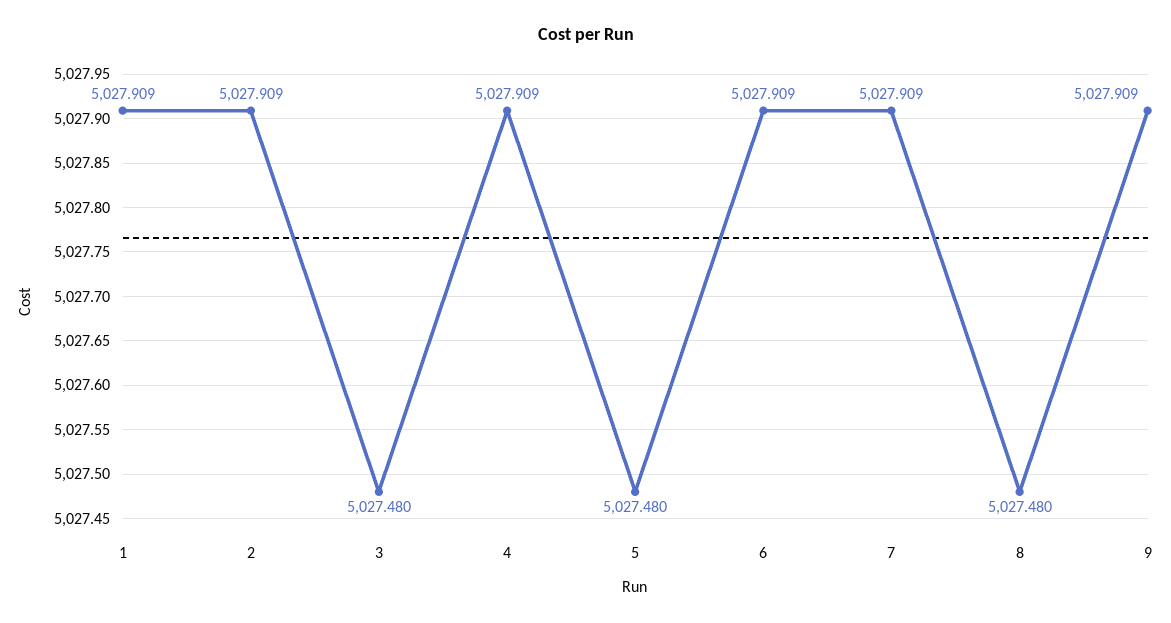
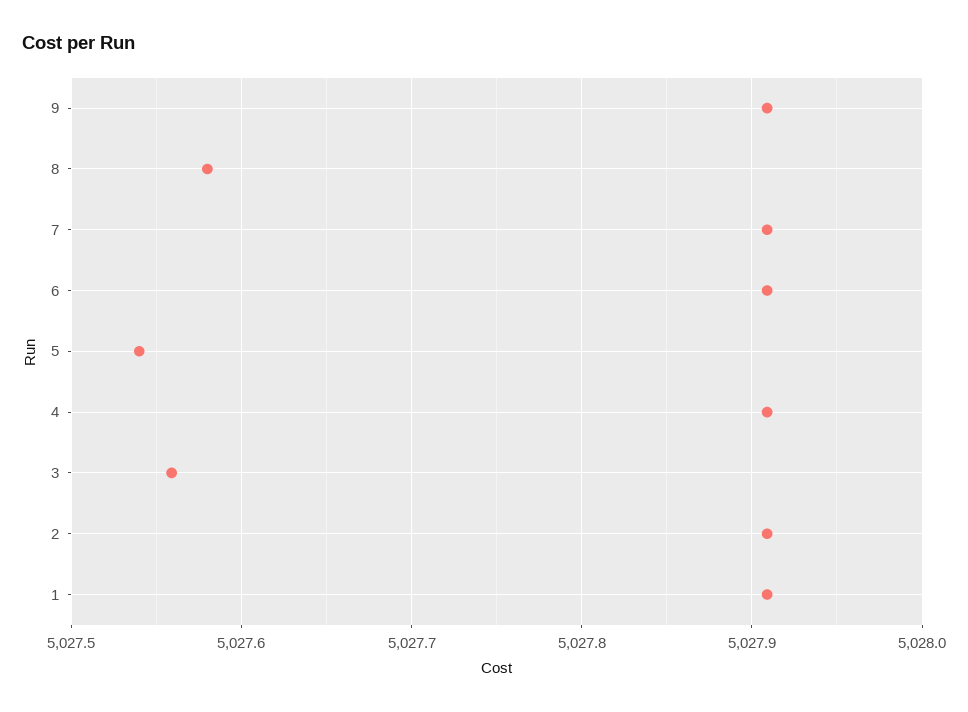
3: 5027.48 -> 5027.56
5: 5027.48 -> 5027.54
8: 5027.48 -> 5027.58

